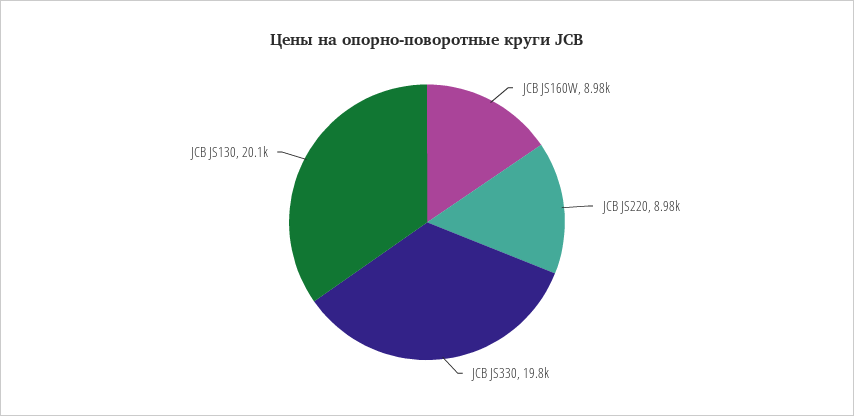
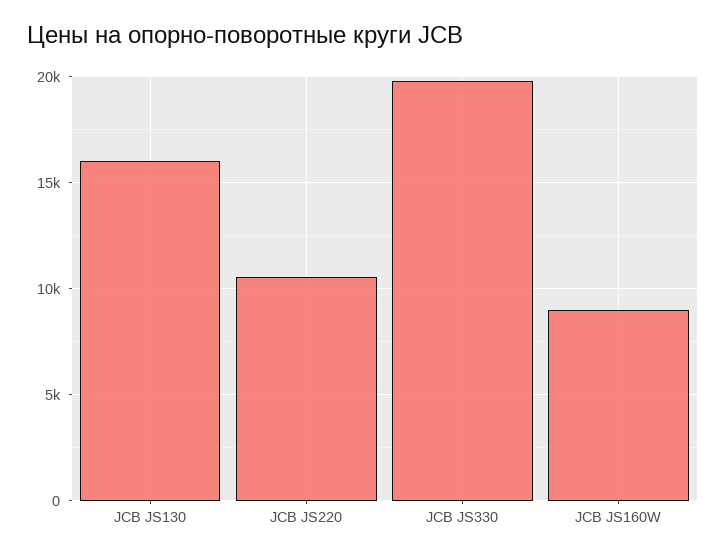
JCB JS220: 8980 -> 10500
JCB JS130: 20100 -> 16000

